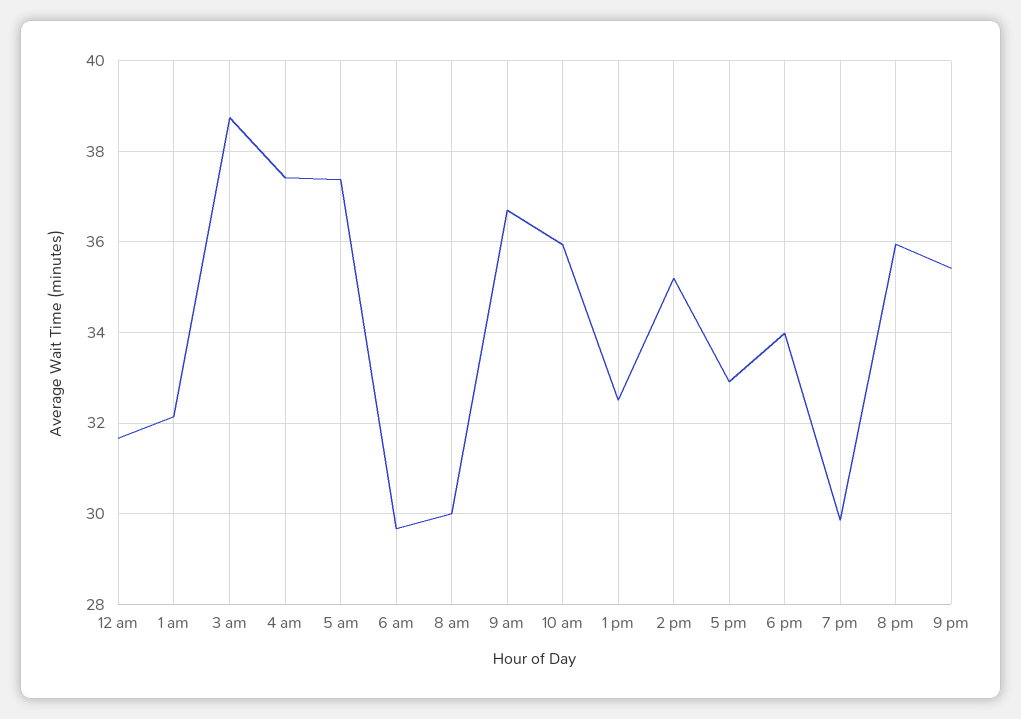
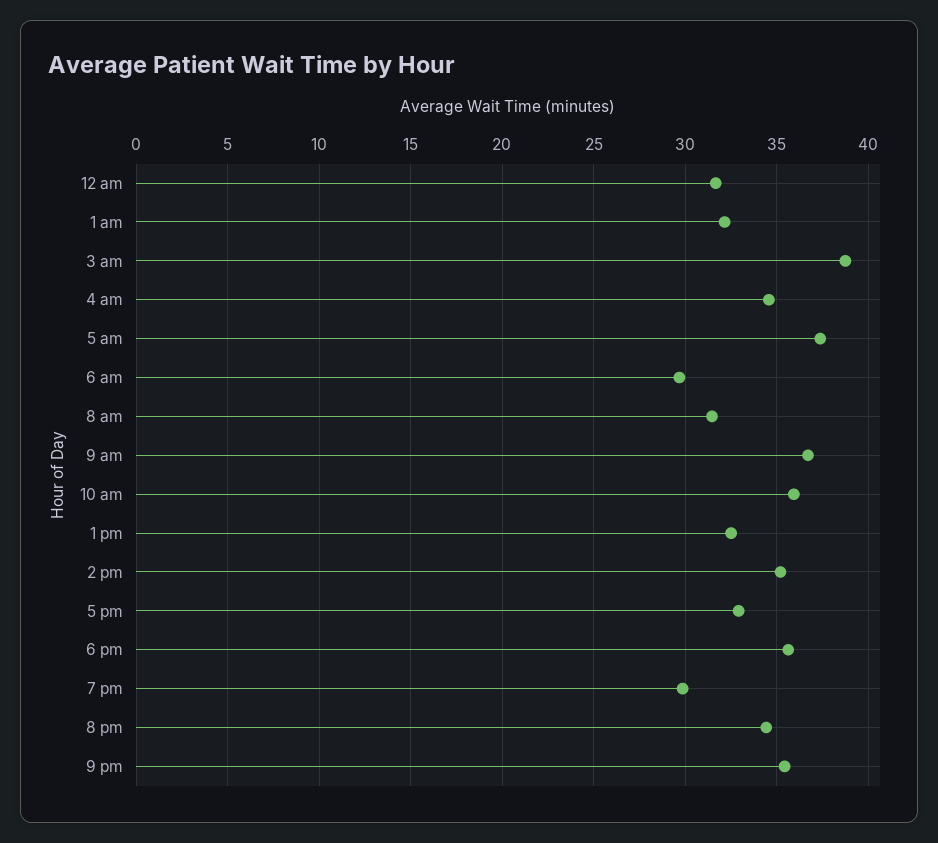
4 am: 37.4 -> 34.5
8 am: 30 -> 31.5
6 pm: 34 -> 35.5
8 pm: 36 -> 34.5

